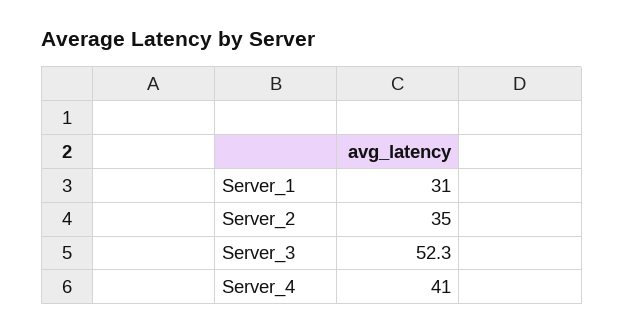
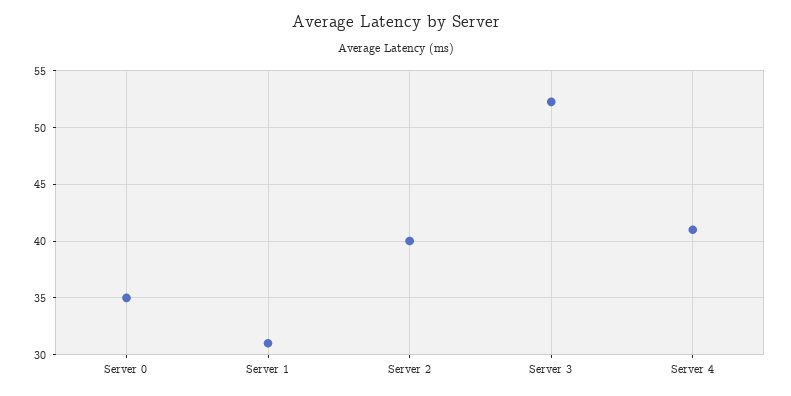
Server_2: 35 -> 40
Server 0: none -> 35

